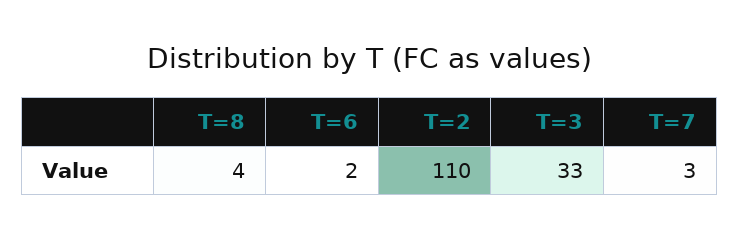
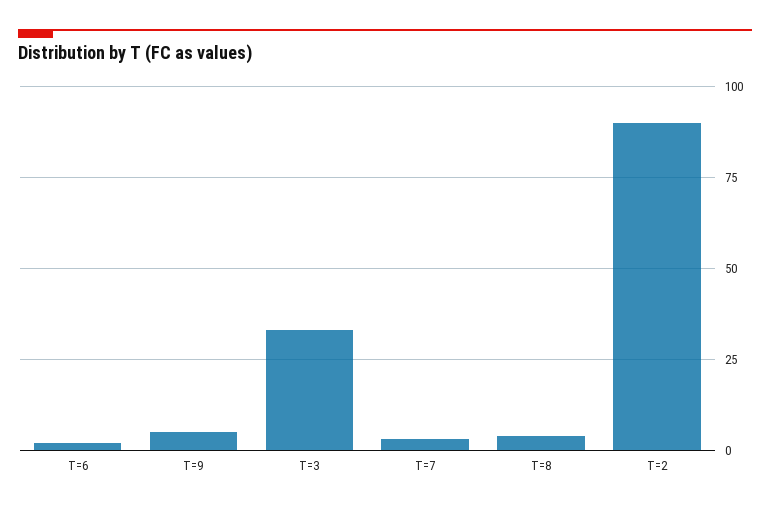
T=2: 110 -> 90
T=9: none -> 5

